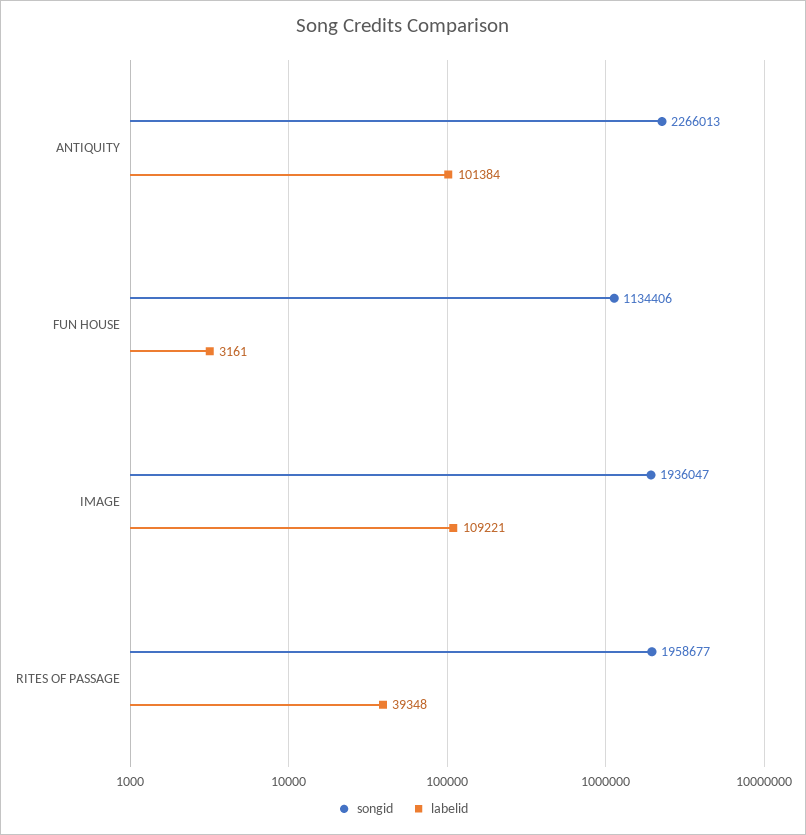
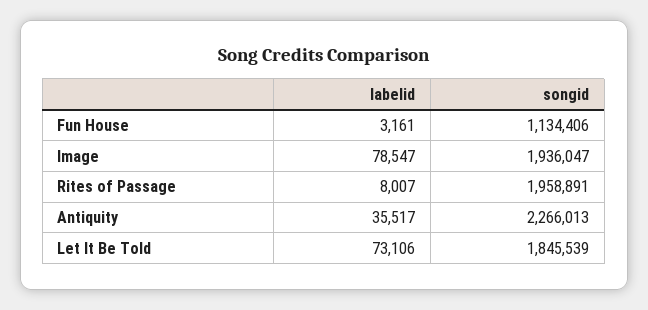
labelid, ANTIQUITY: 101384 -> 35517
labelid, IMAGE: 109221 -> 78547
songid, RITES OF PASSAGE: 1958677 -> 1958891
labelid, RITES OF PASSAGE: 39348 -> 8007
labelid, Let It Be Told: none -> 73106
songid, Let It Be Told: none -> 1845539

